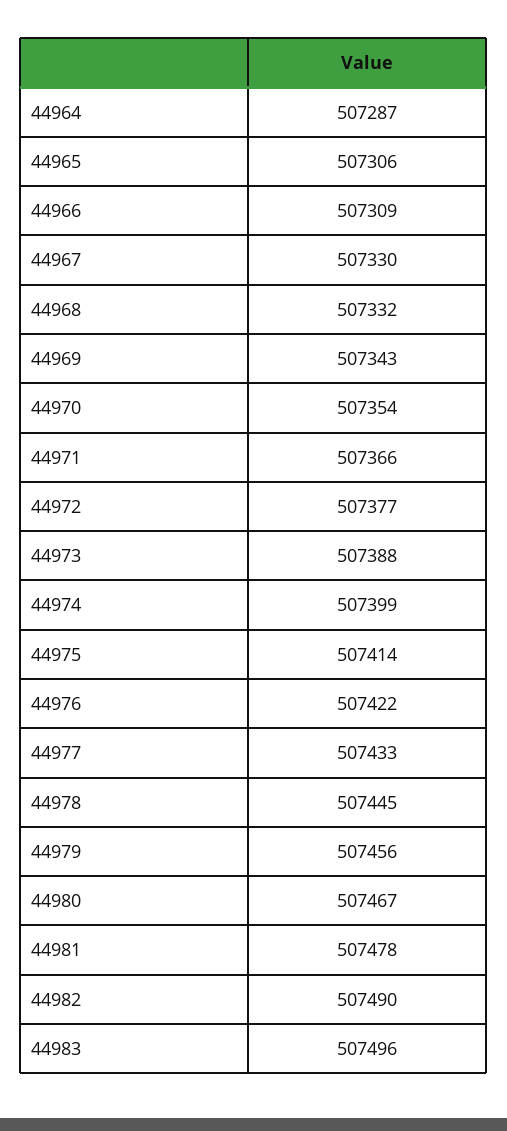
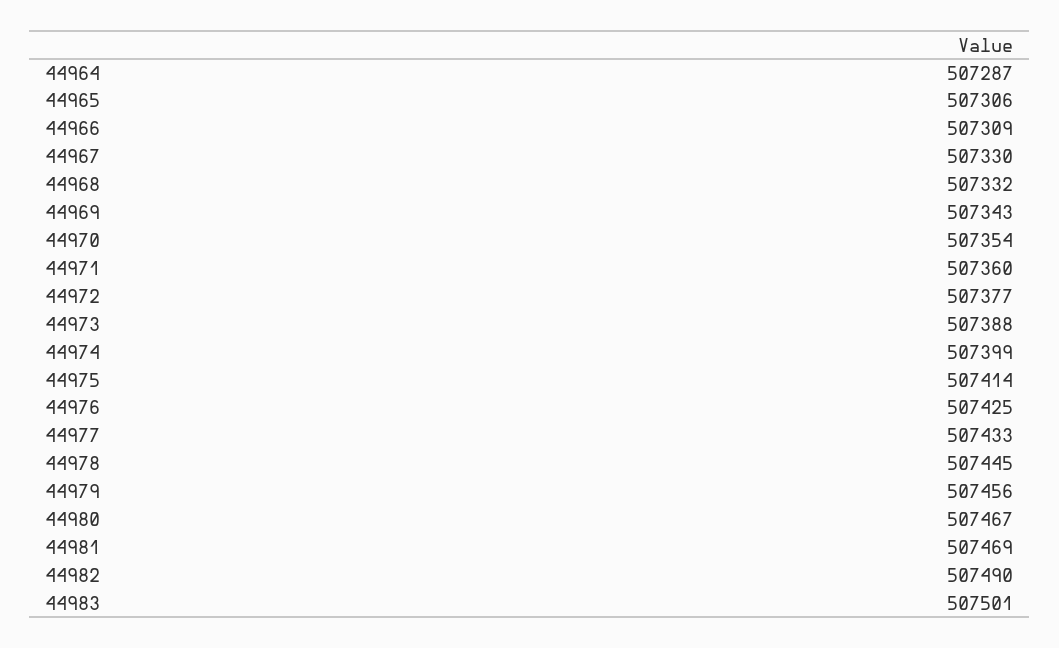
44971: 507366 -> 507360
44976: 507422 -> 507425
44981: 507478 -> 507469
44983: 507496 -> 507501

